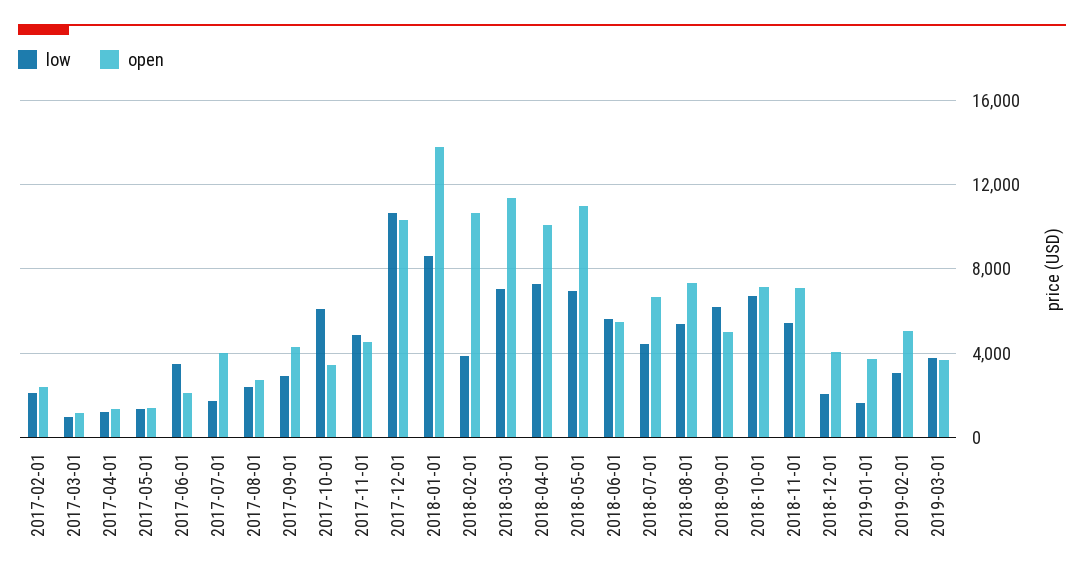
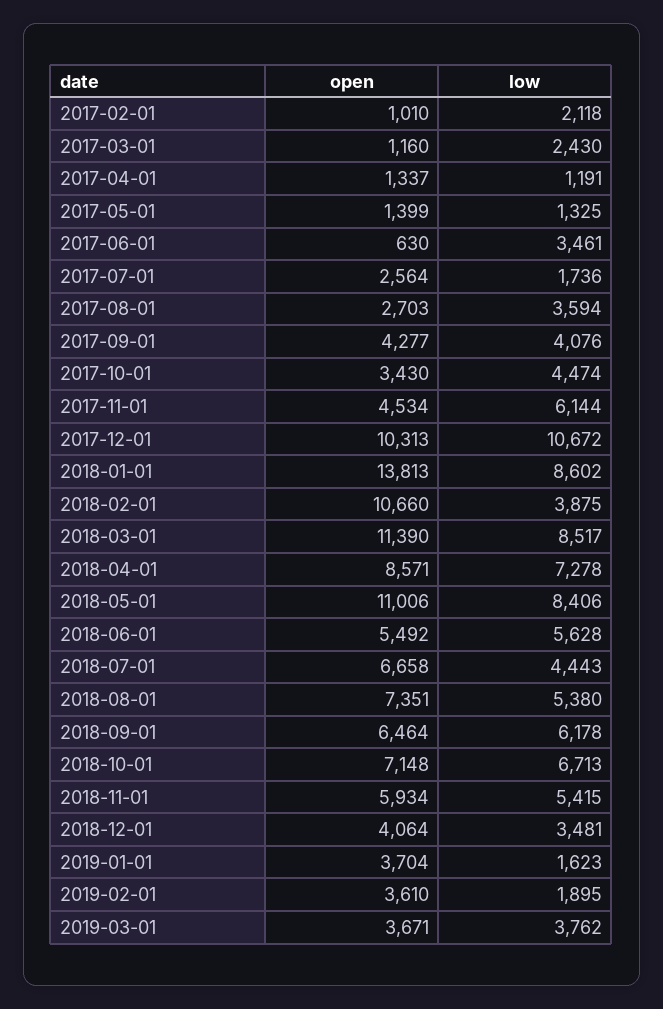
open, 2017-02-01: 2500 -> 1010
low, 2017-03-01: 1000 -> 2430
open, 2017-06-01: 2000 -> 630
open, 2017-07-01: 4000 -> 2564
low, 2017-08-01: 2500 -> 3594
low, 2017-09-01: 3000 -> 4076
low, 2017-10-01: 6000 -> 4474
low, 2017-11-01: 5000 -> 6144
low, 2018-03-01: 7000 -> 8517
open, 2018-04-01: 10000 -> 8571
low, 2018-05-01: 7000 -> 8406
open, 2018-09-01: 5000 -> 6464
open, 2018-11-01: 7000 -> 5934
low, 2018-12-01: 2000 -> 3481
low, 2019-02-01: 3000 -> 1895
open, 2019-02-01: 5000 -> 3610

